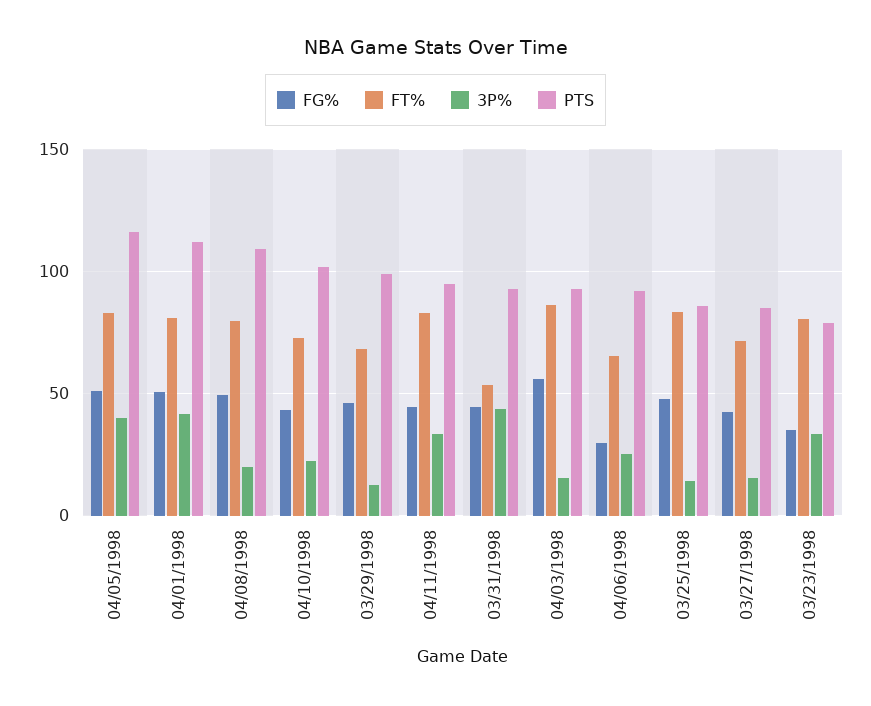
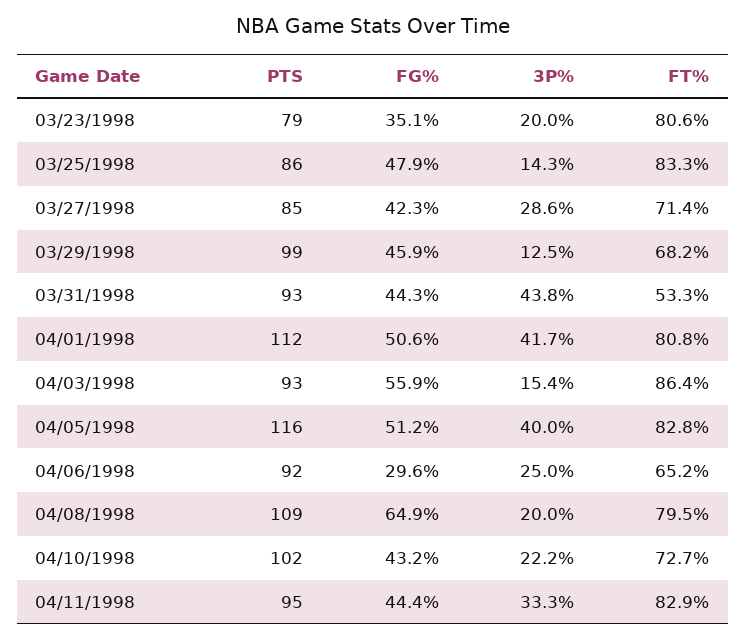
FG%, 04/08/1998: 50 -> 64.9
3P%, 03/27/1998: 15 -> 28.6
3P%, 03/23/1998: 35 -> 20

